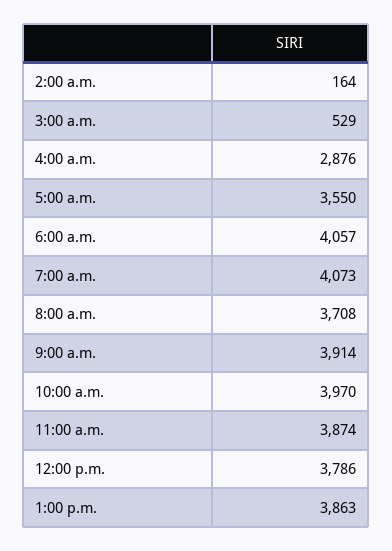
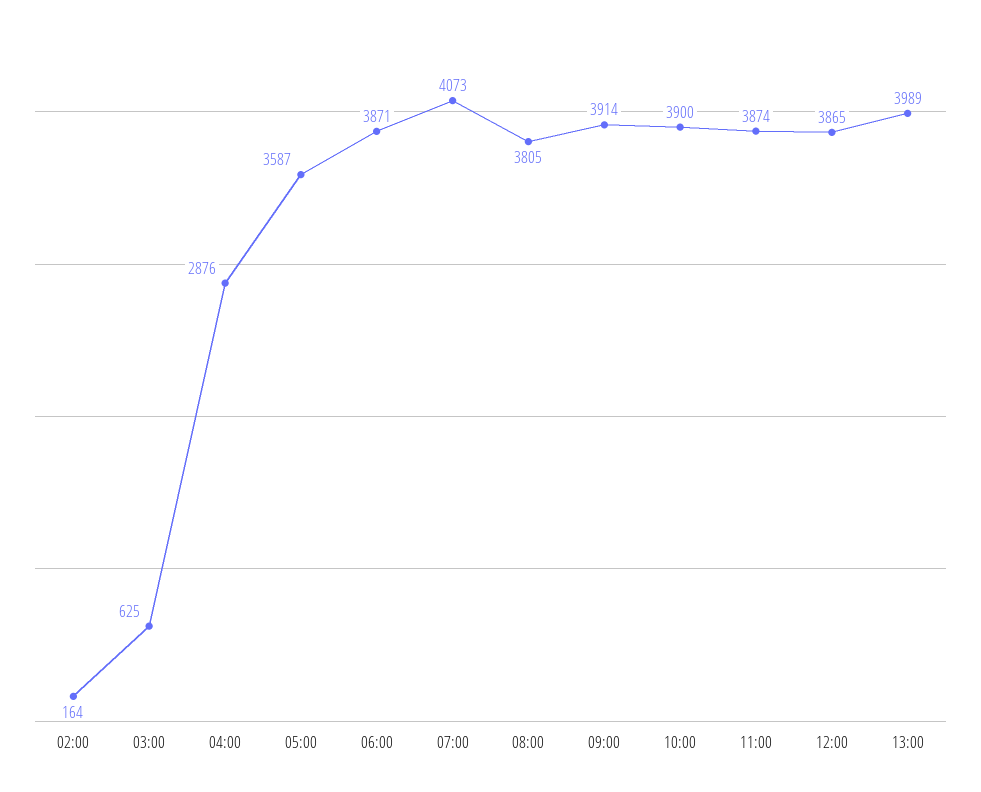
3:00 a.m.: 529 -> 625
5:00 a.m.: 3550 -> 3587
6:00 a.m.: 4057 -> 3871
8:00 a.m.: 3708 -> 3805
10:00 a.m.: 3970 -> 3900
12:00 p.m.: 3786 -> 3865
1:00 p.m.: 3863 -> 3989

